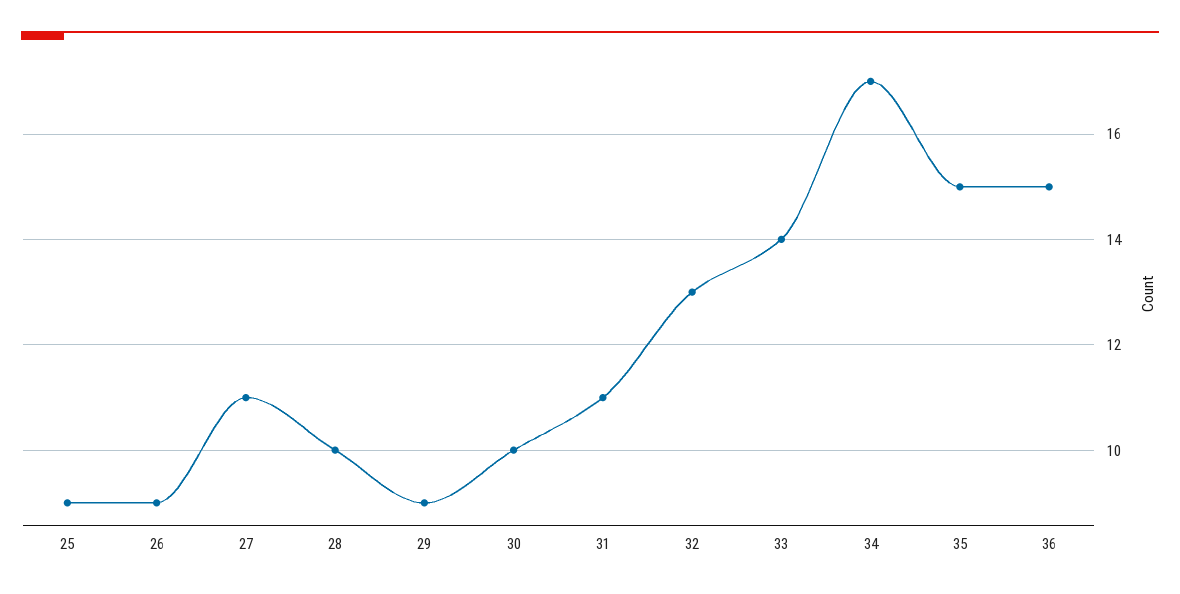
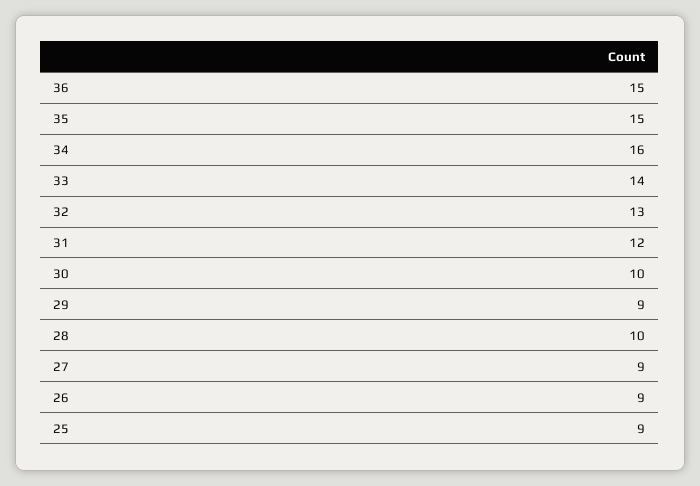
27: 11 -> 9
31: 11 -> 12
34: 17 -> 16

